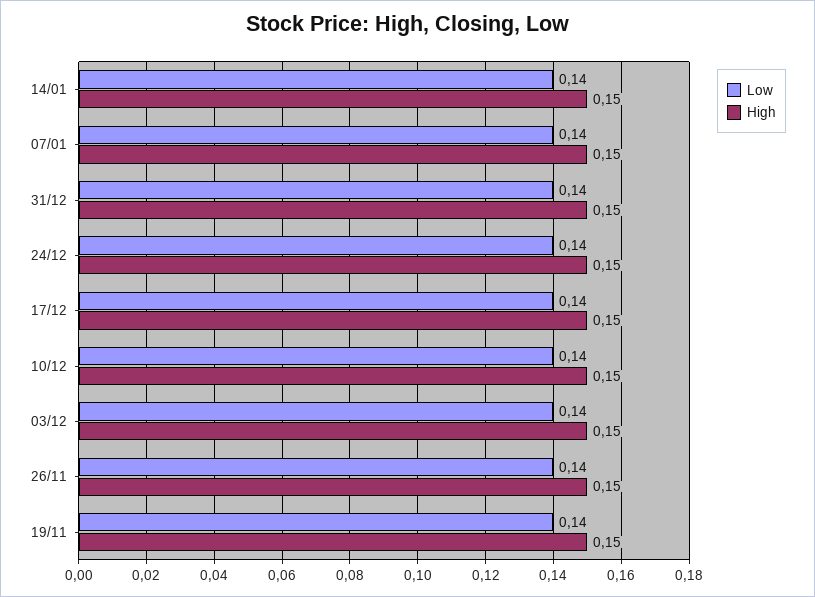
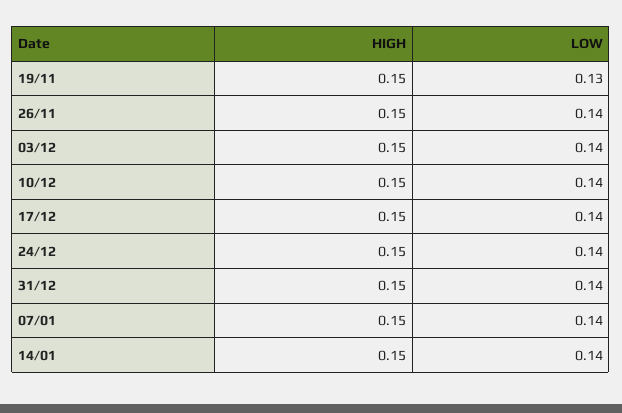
Low, 19/11: 0.14 -> 0.13

